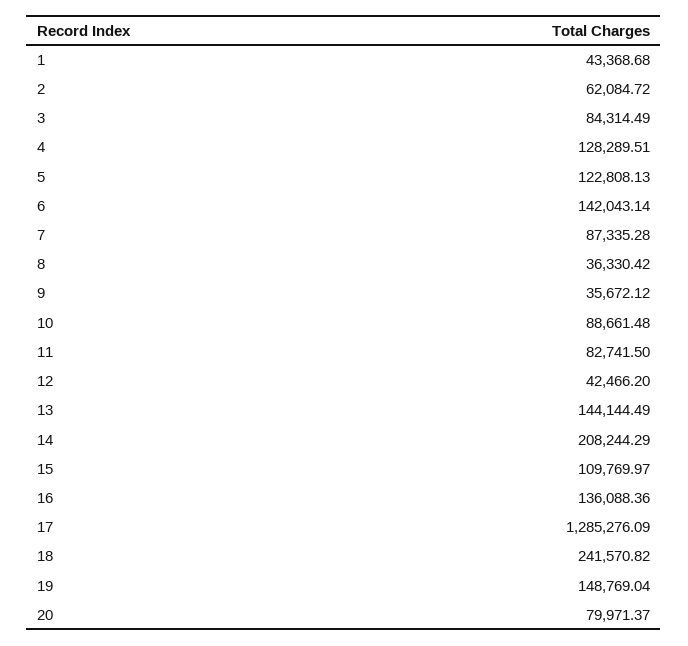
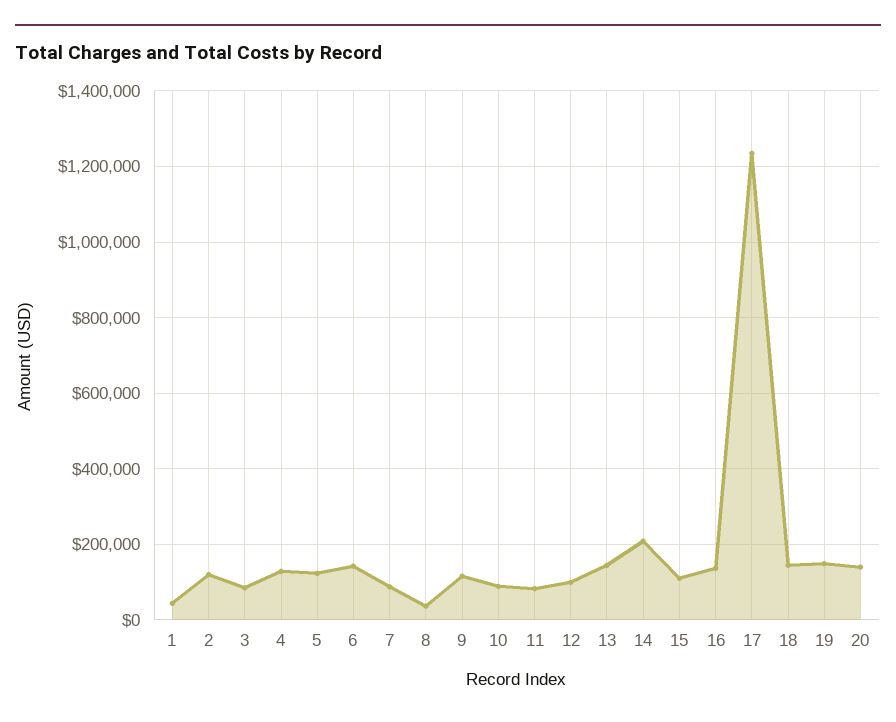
2: 62084.72 -> 120000
9: 35672.12 -> 120000
12: 42466.2 -> 100000
17: 1285276.09 -> 1240000
18: 241570.82 -> 140000
20: 79971.37 -> 140000

